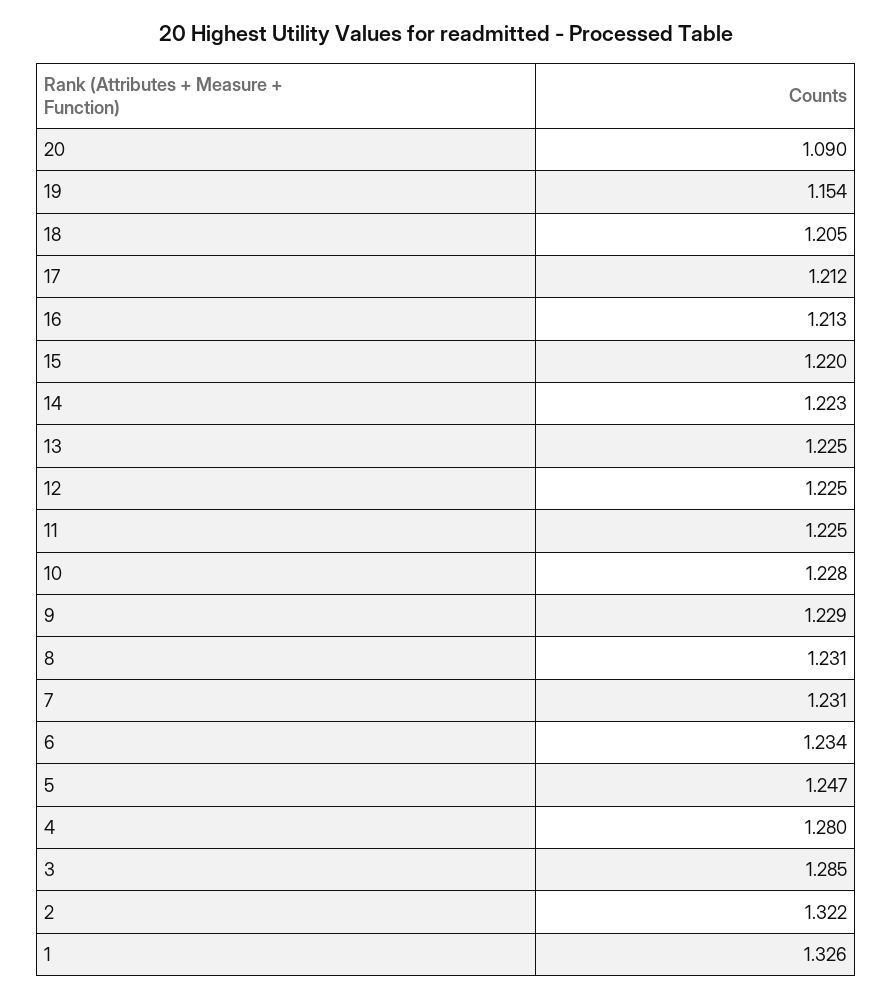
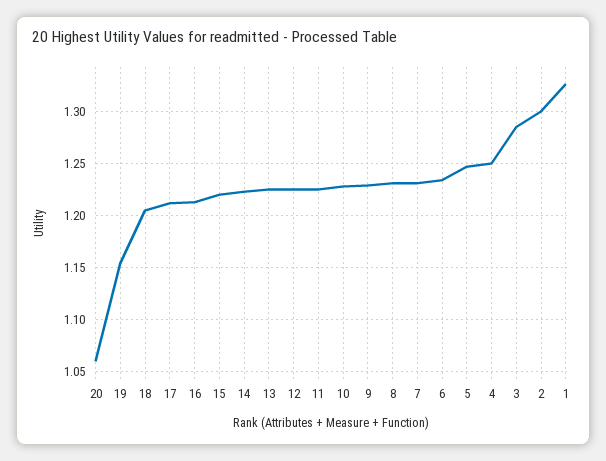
20: 1.09 -> 1.06
4: 1.28 -> 1.25
2: 1.322 -> 1.3

